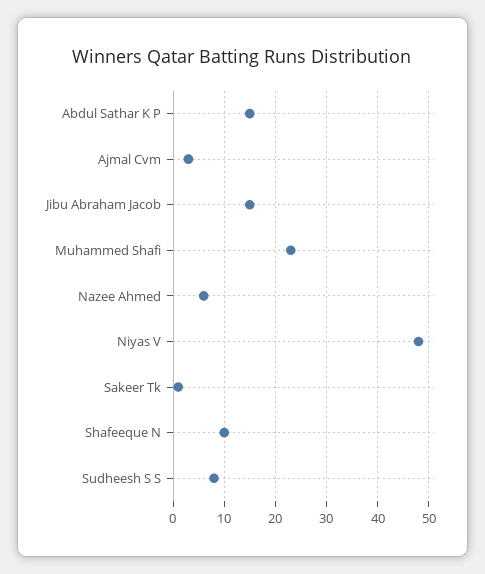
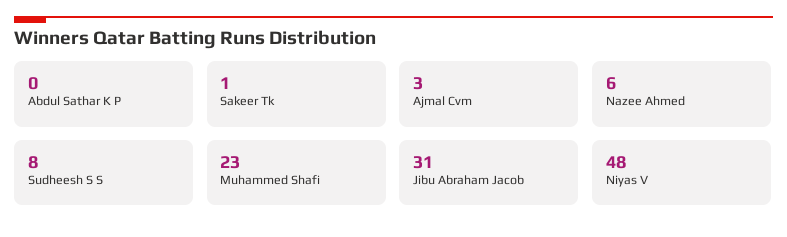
Abdul Sathar K P: 15 -> 0
Jibu Abraham Jacob: 15 -> 31
Shafeeque N: 10 -> none

